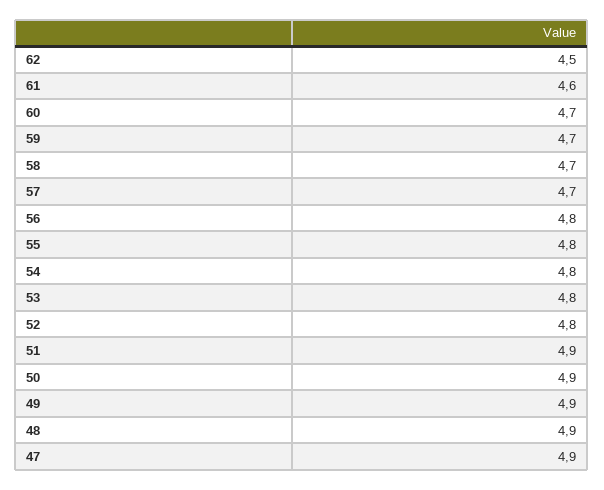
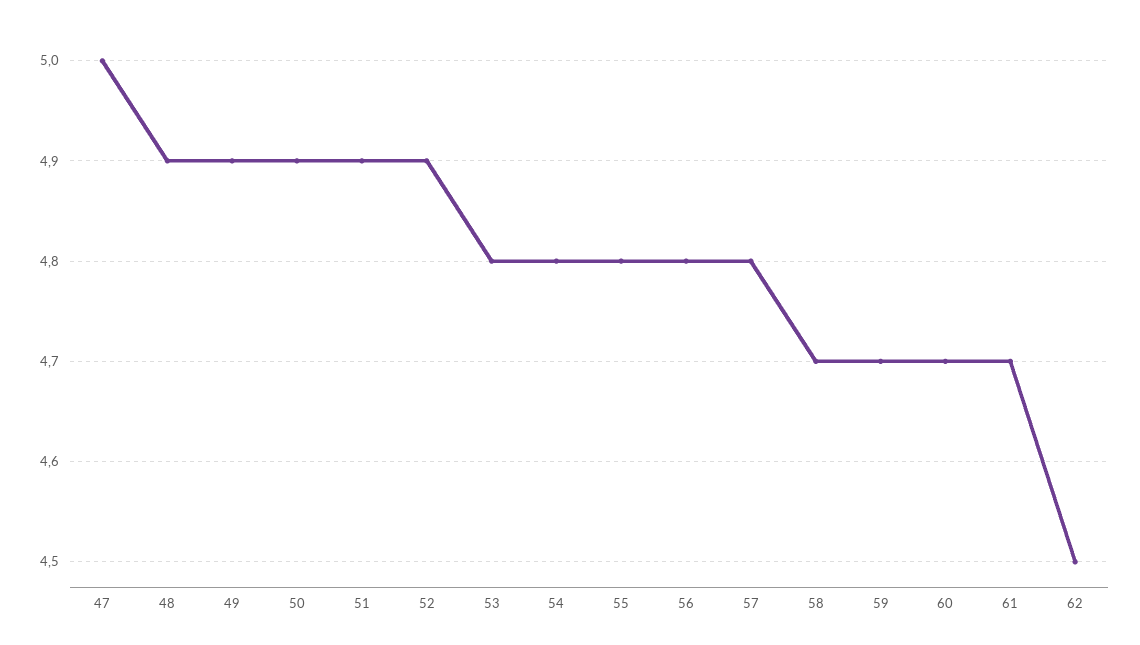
61: 4.6 -> 4.7
57: 4.7 -> 4.8
52: 4.8 -> 4.9
47: 4.9 -> 5

